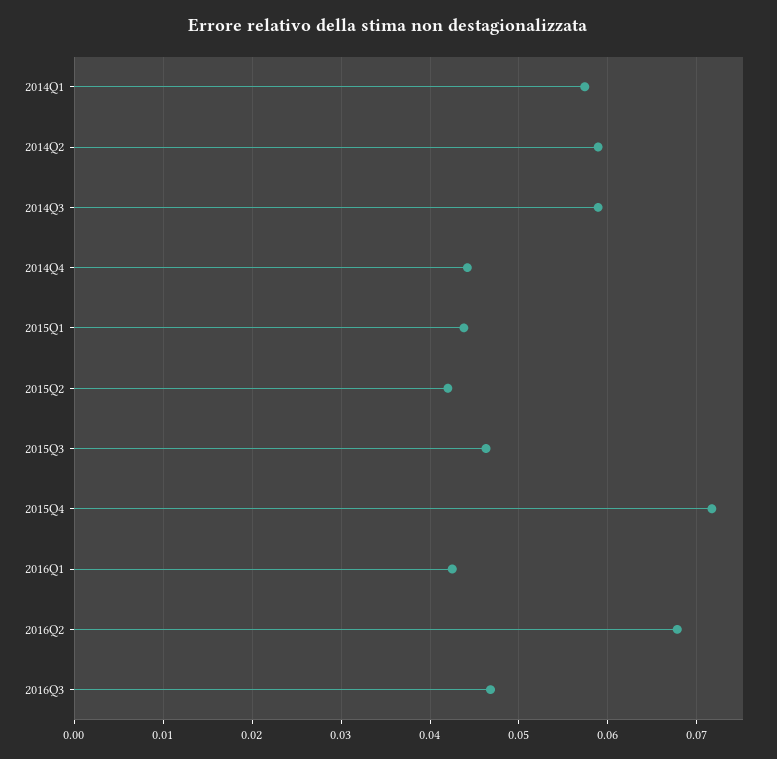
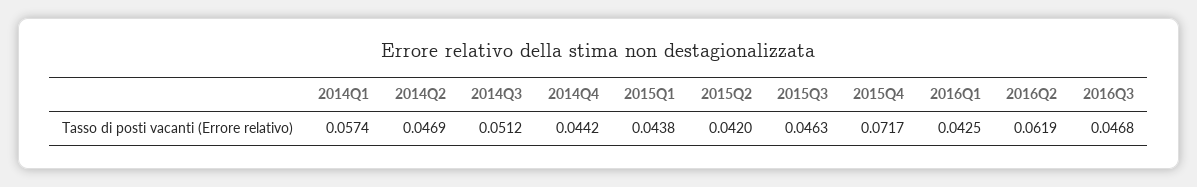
2014Q2: 0.059 -> 0.0469
2014Q3: 0.059 -> 0.0512
2016Q2: 0.068 -> 0.0619

